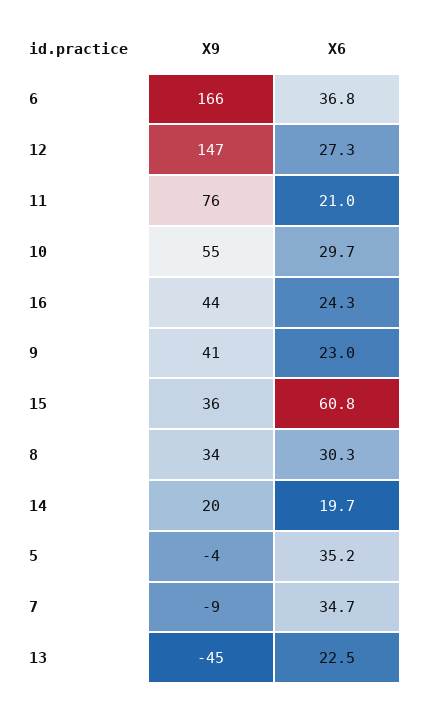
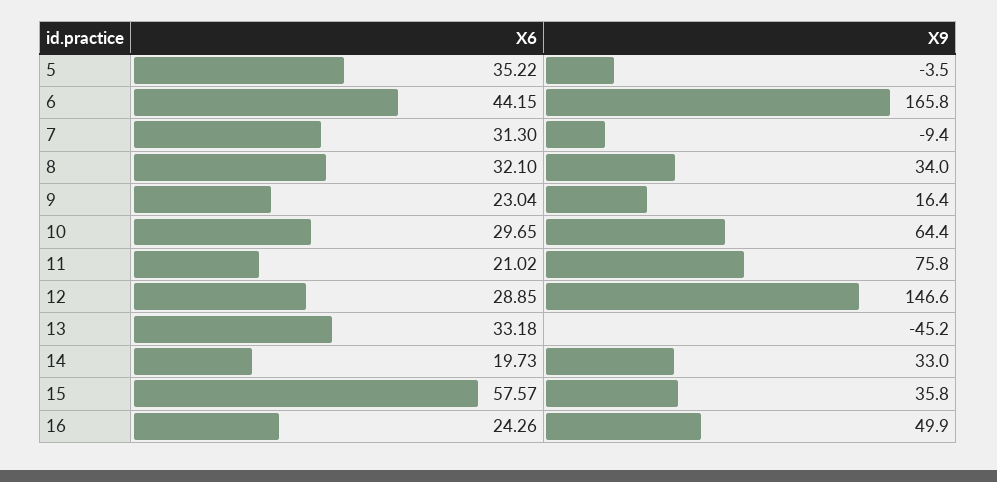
X6, 6: 36.8 -> 44.15
X6, 12: 27.3 -> 28.85
X9, 10: 55 -> 64.4
X9, 16: 44 -> 49.9
X9, 9: 41 -> 16.4
X6, 15: 60.8 -> 57.57
X6, 8: 30.3 -> 32.1
X9, 14: 20 -> 33
X6, 7: 34.7 -> 31.3
X6, 13: 22.5 -> 33.18

